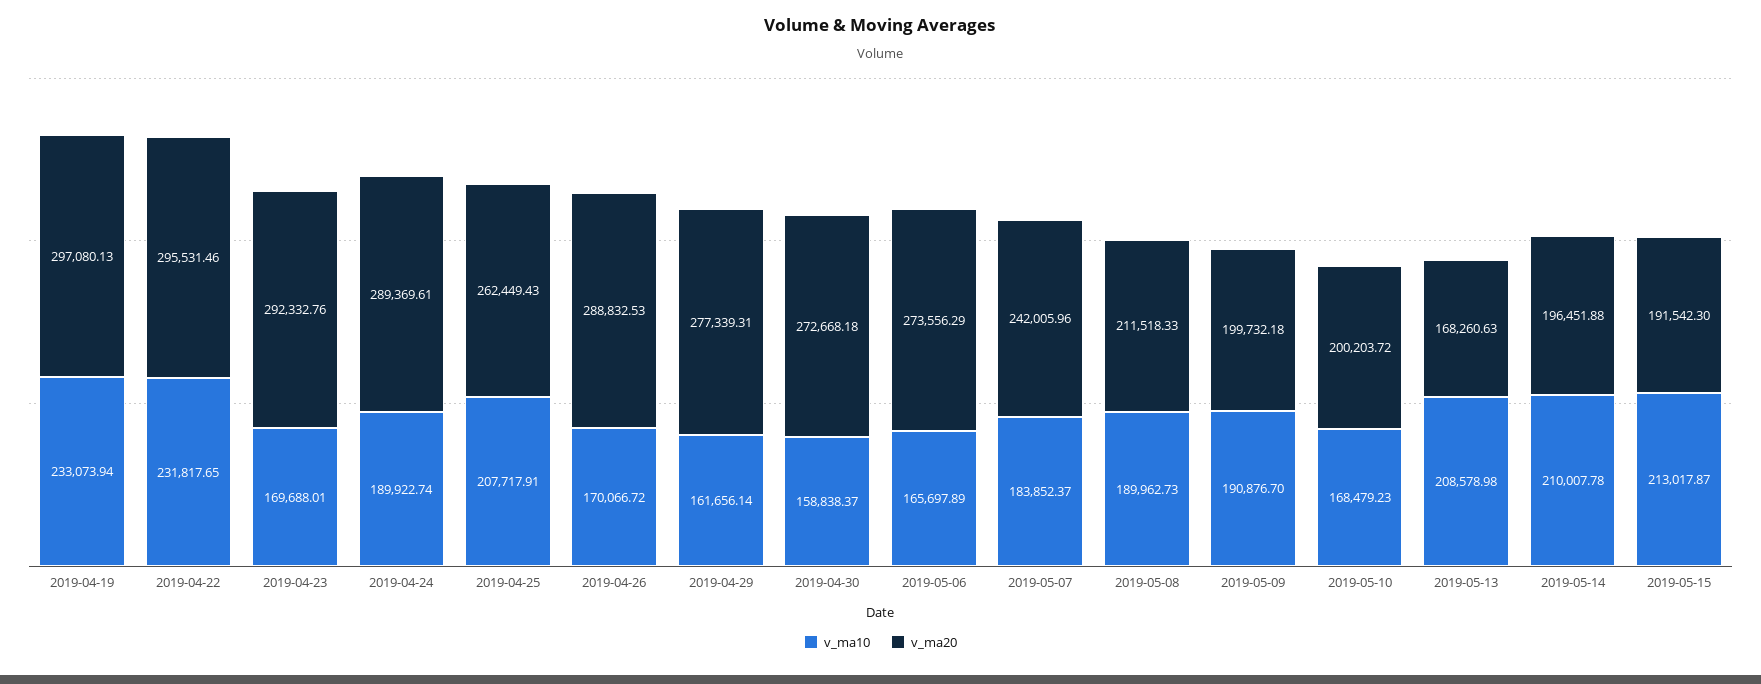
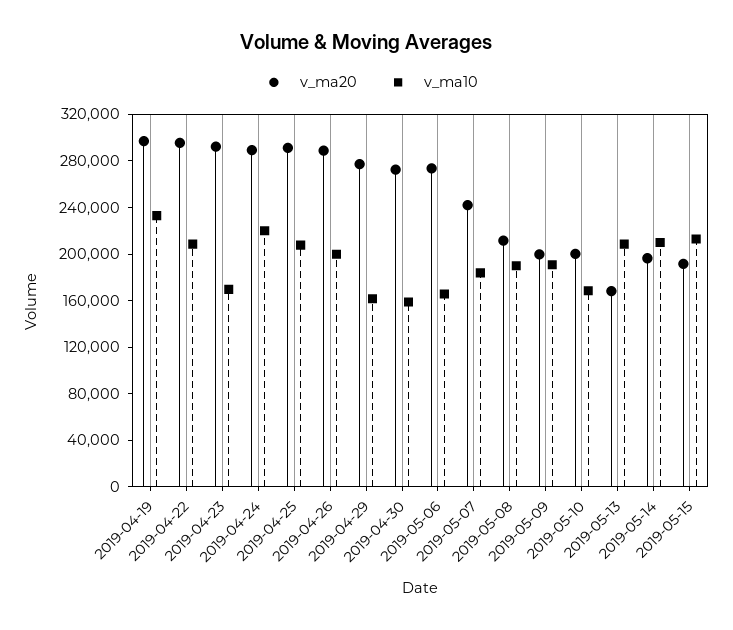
v_ma10, 2019-04-22: 231817.65 -> 210000
v_ma10, 2019-04-24: 189922.74 -> 220000
v_ma20, 2019-04-25: 262449.43 -> 290000
v_ma10, 2019-04-26: 170066.72 -> 200000

